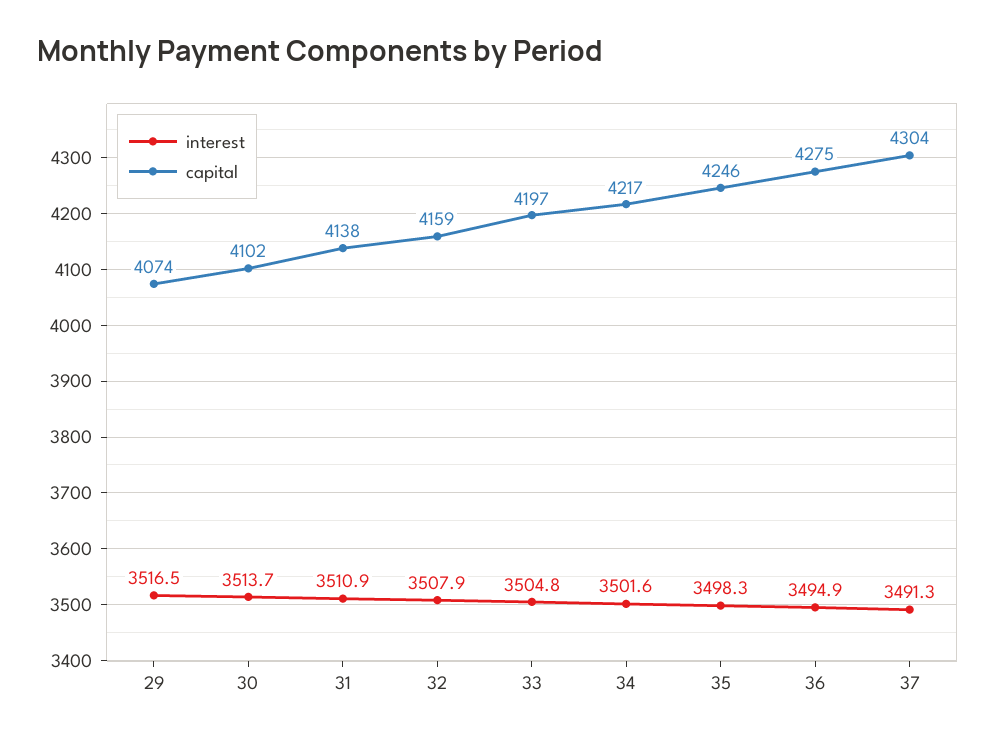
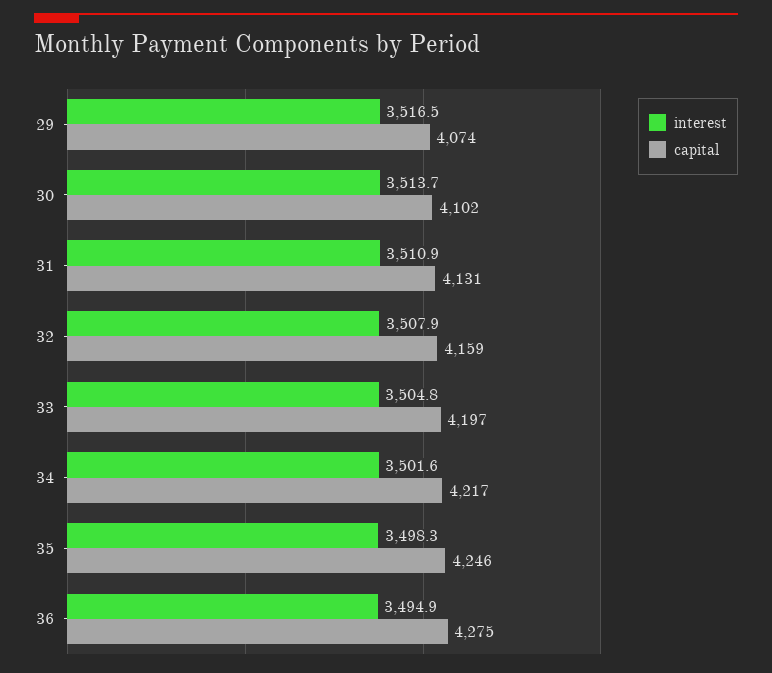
capital, 31: 4138 -> 4131
interest, 37: 3491.3 -> none
capital, 37: 4304 -> none

